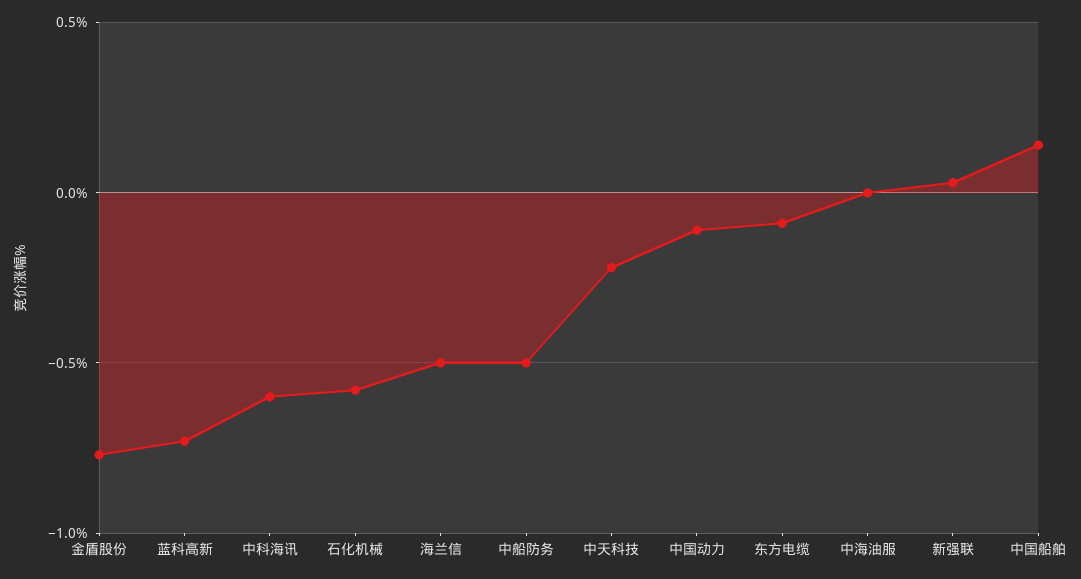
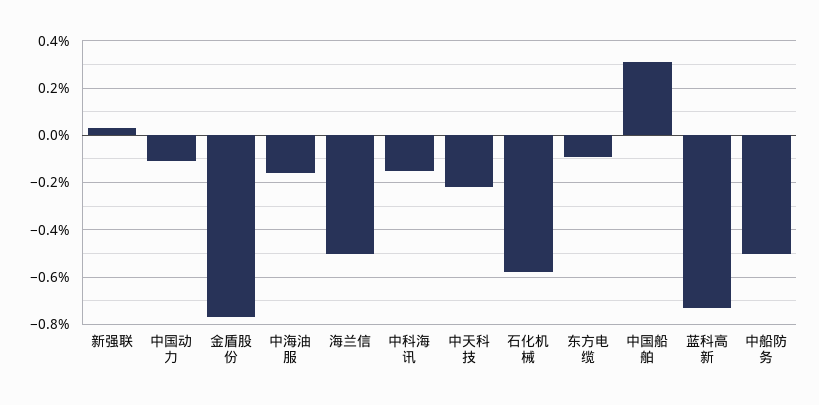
中科海讯: -0.6 -> -0.15
中海油服: 0 -> -0.15
中国船舶: 0.15 -> 0.3

